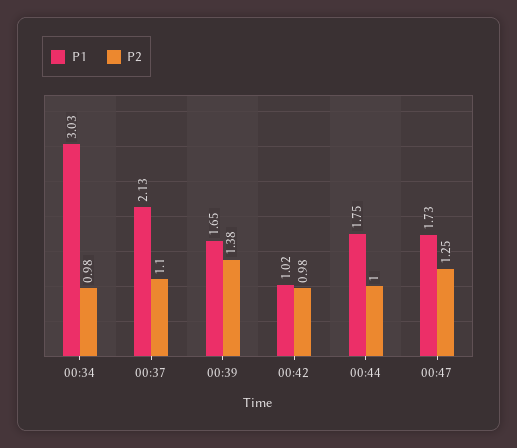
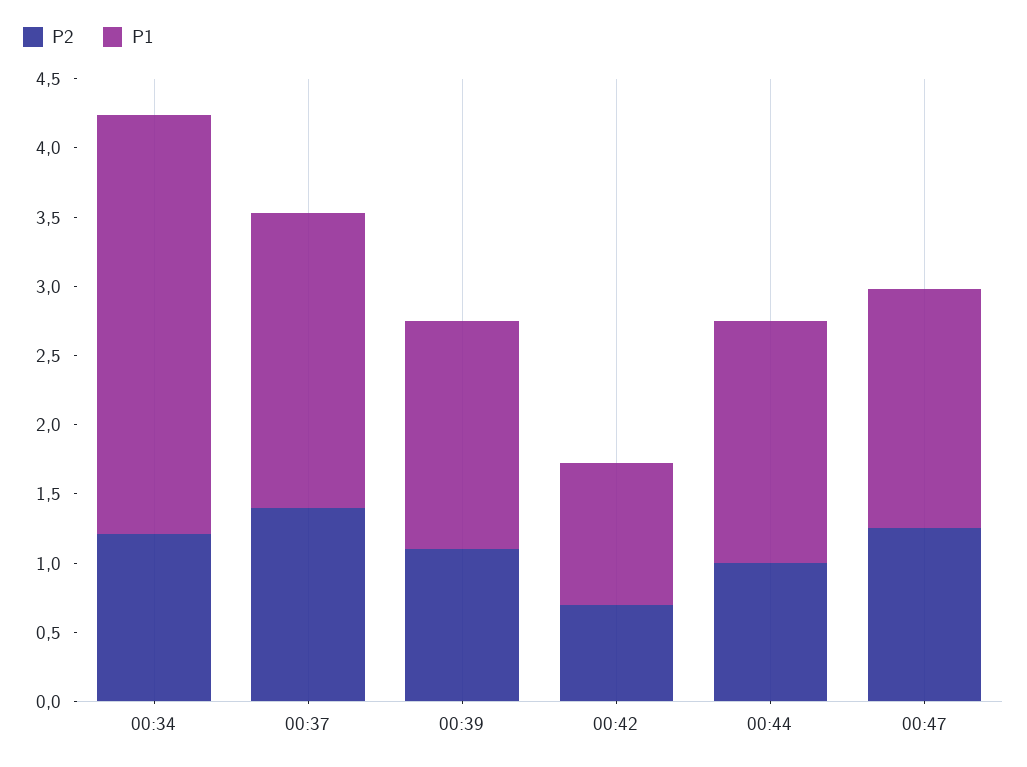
P2, 00:34: 0.98 -> 1.2
P2, 00:37: 1.1 -> 1.4
P2, 00:39: 1.38 -> 1.1
P2, 00:42: 0.98 -> 0.7

